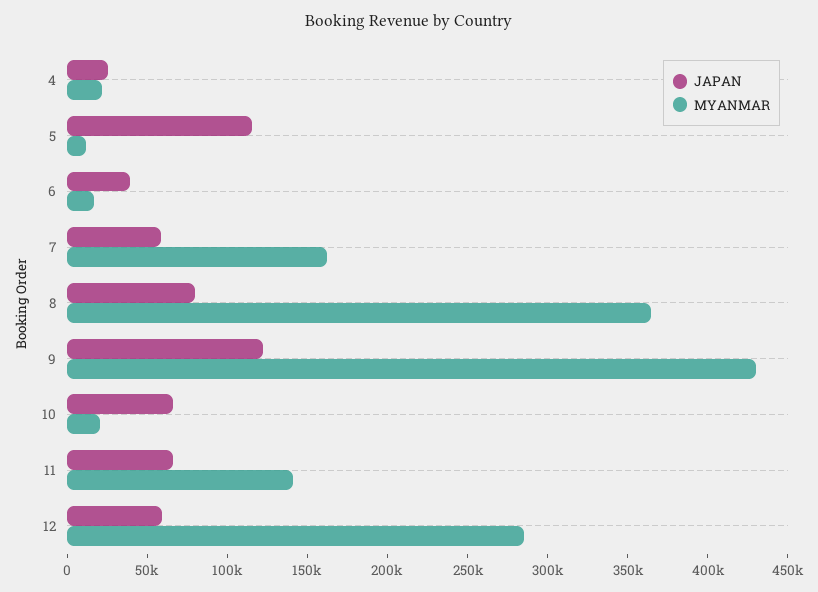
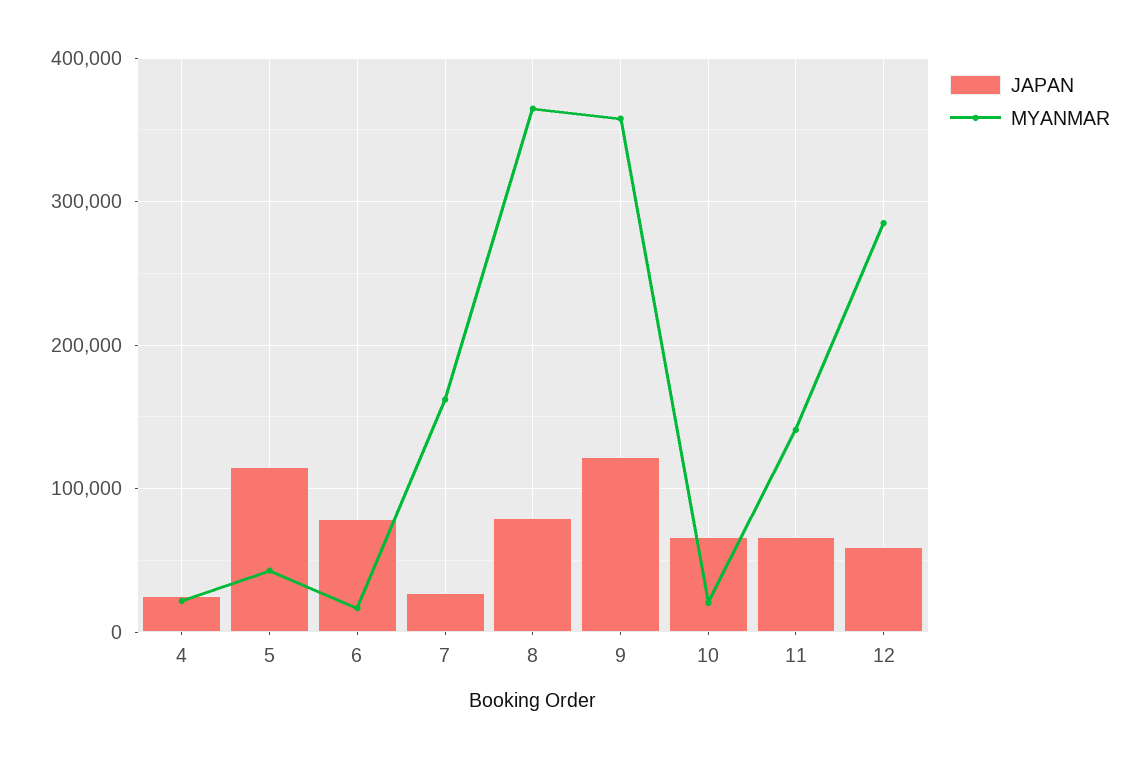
MYANMAR, 5: 10000 -> 40000
JAPAN, 6: 40000 -> 80000
JAPAN, 7: 60000 -> 30000
MYANMAR, 9: 430000 -> 360000

